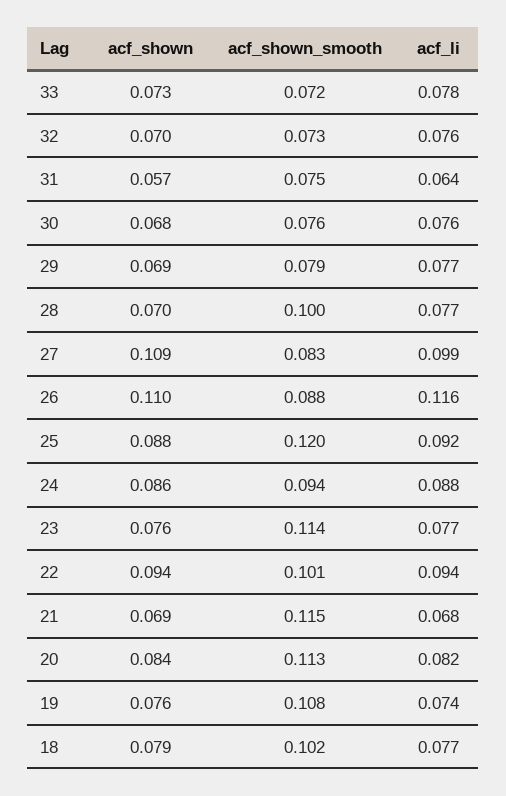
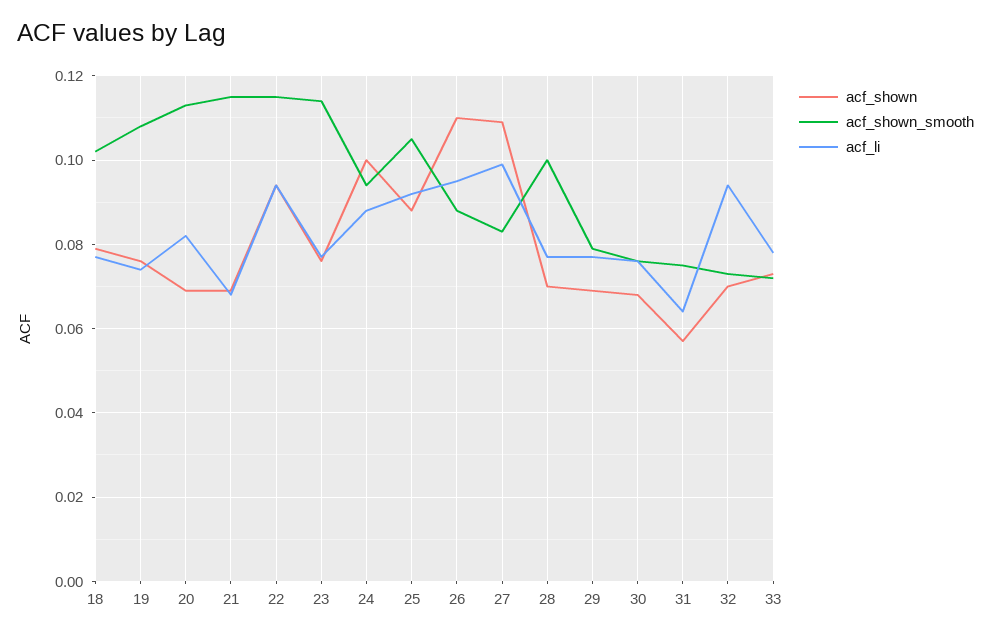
acf_li, 32: 0.076 -> 0.095
acf_li, 26: 0.116 -> 0.095
acf_shown_smooth, 25: 0.12 -> 0.105
acf_shown, 24: 0.086 -> 0.1
acf_shown_smooth, 22: 0.101 -> 0.115
acf_shown, 20: 0.084 -> 0.07

